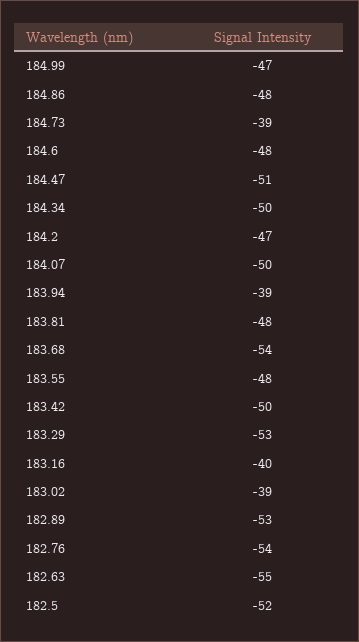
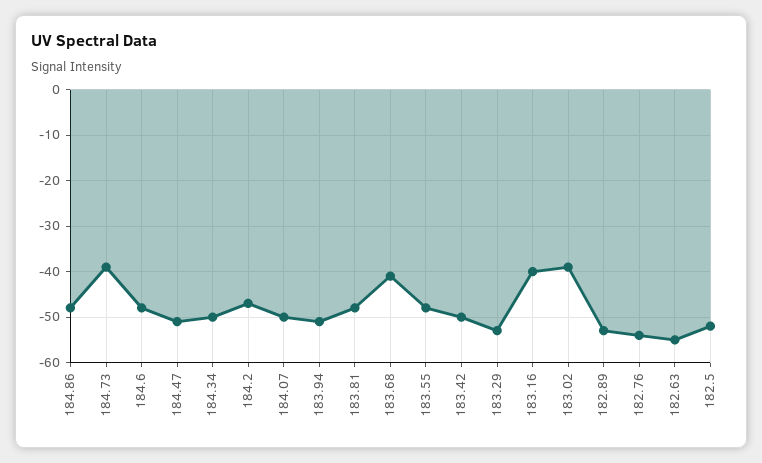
184.99: -47 -> none
183.94: -39 -> -50
183.68: -54 -> -40

